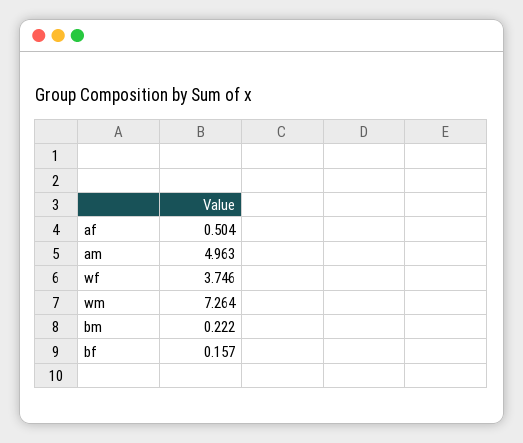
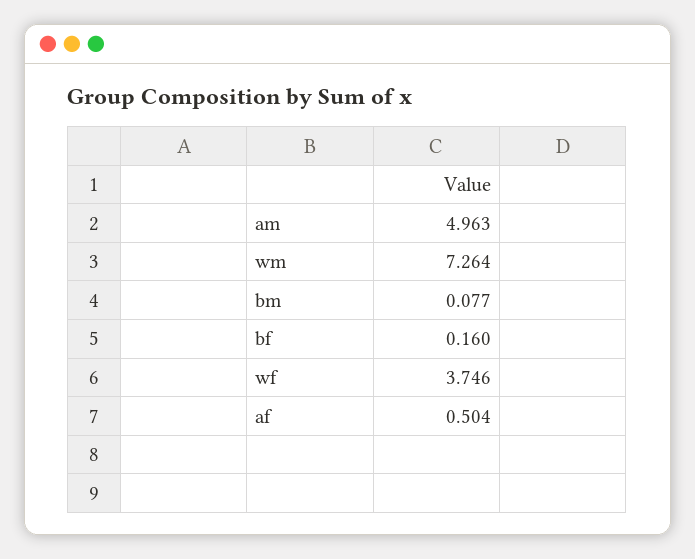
bm: 0.222 -> 0.077
bf: 0.157 -> 0.16

